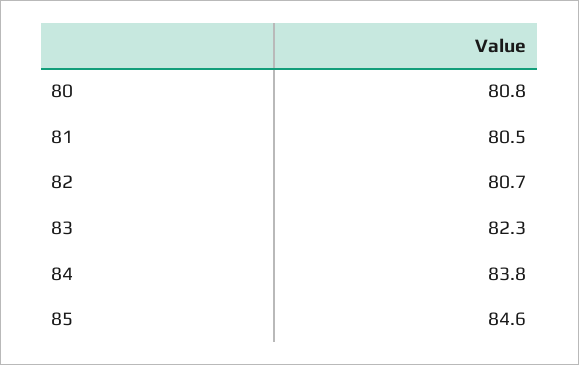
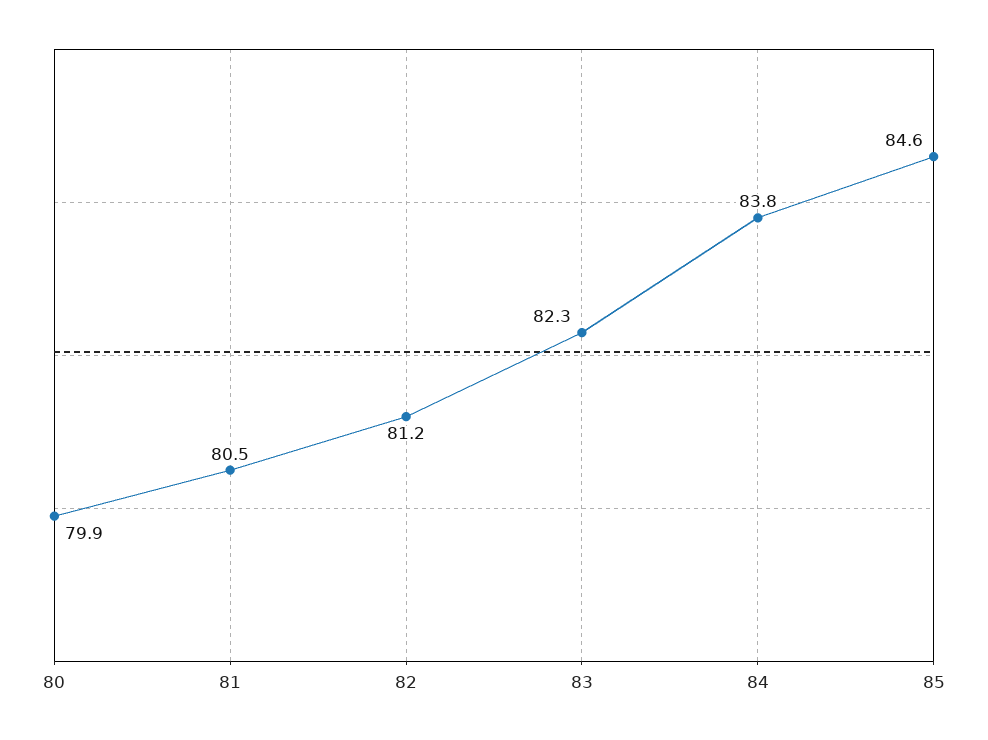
80: 80.8 -> 79.9
82: 80.7 -> 81.2

